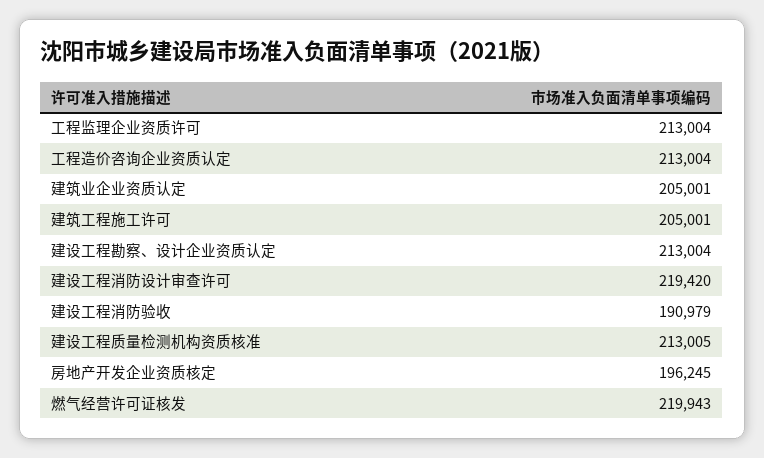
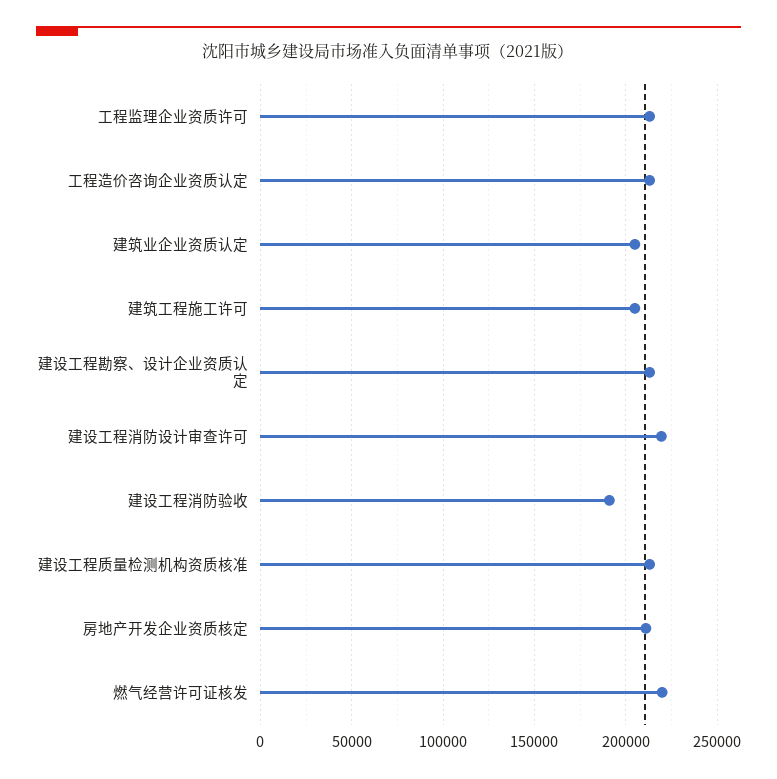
房地产开发企业资质核定: 196245 -> 210000

